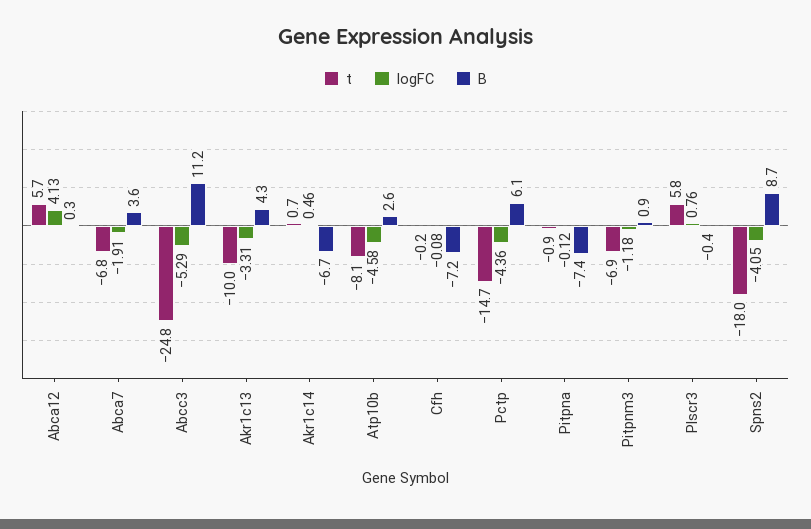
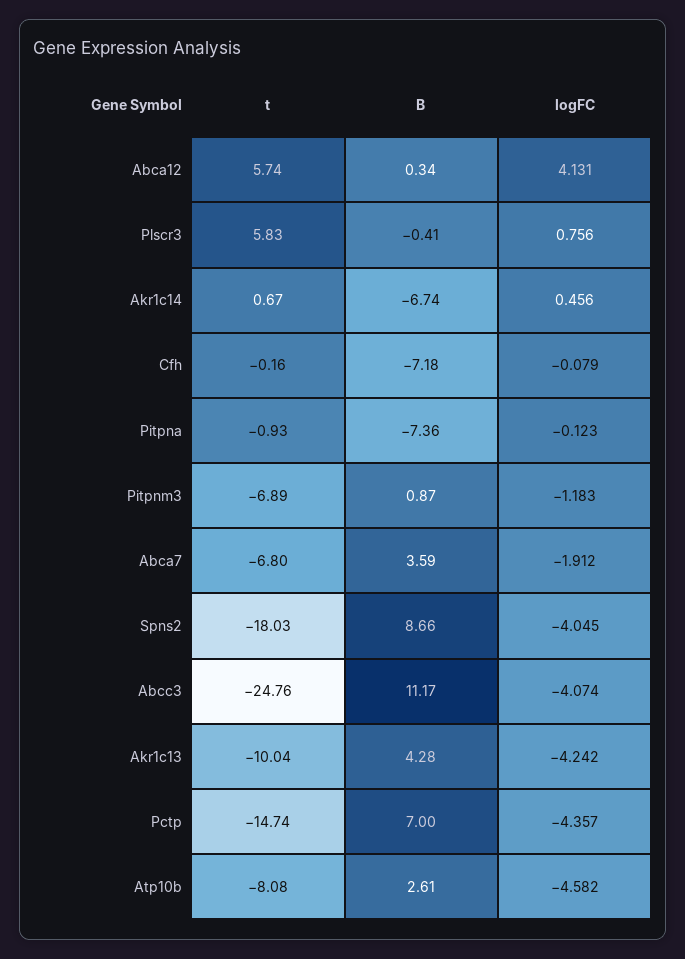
logFC, Abcc3: -5.29 -> -4.074
logFC, Akr1c13: -3.31 -> -4.242
B, Pctp: 6.1 -> 7

